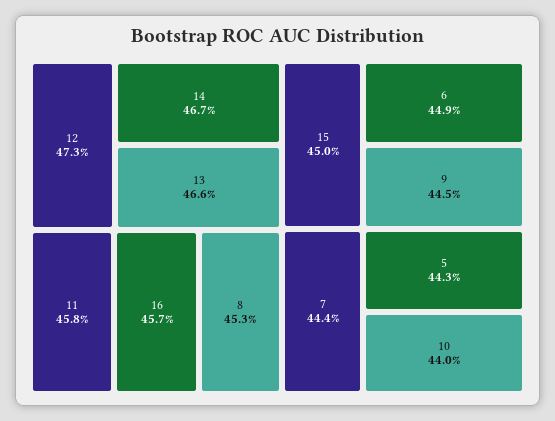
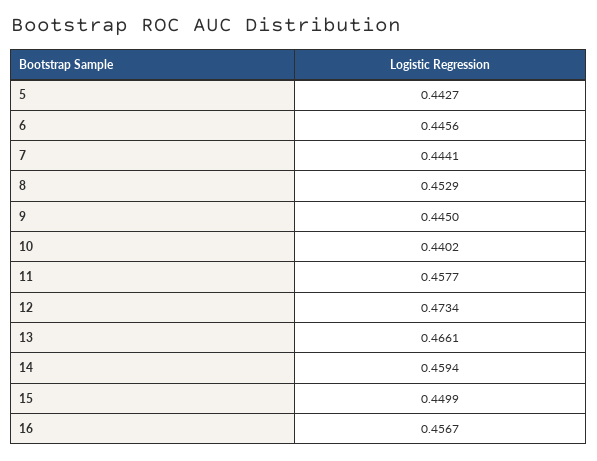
14: 0.467 -> 0.4594
6: 0.449 -> 0.4456

